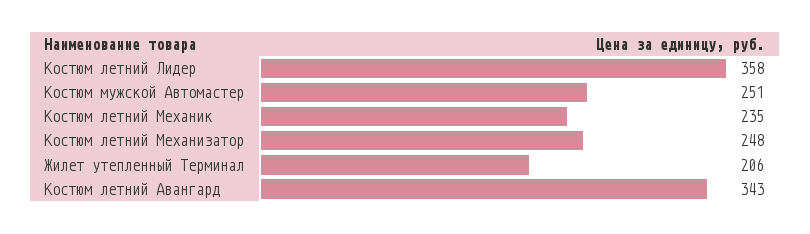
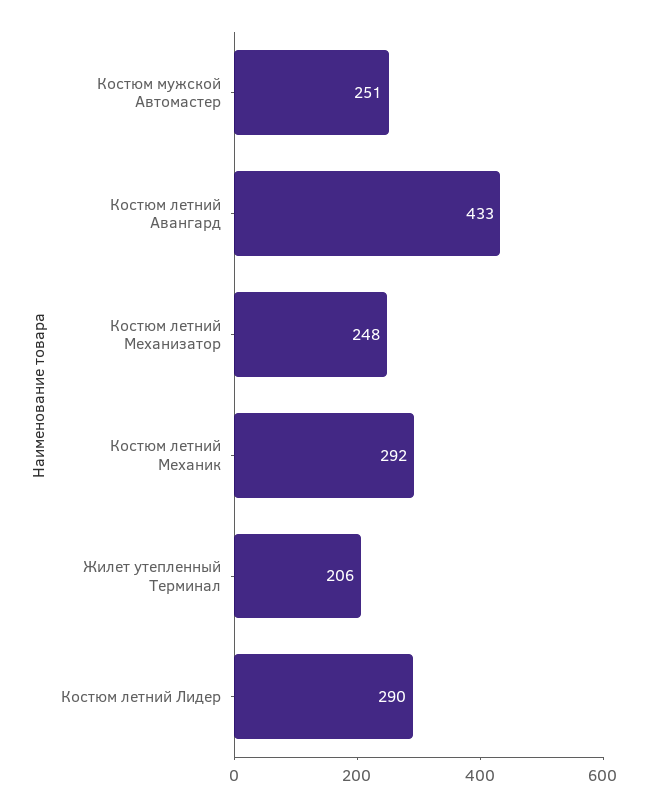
Костюм летний Лидер: 358 -> 290
Костюм летний Механик: 235 -> 292
Костюм летний Авангард: 343 -> 433

